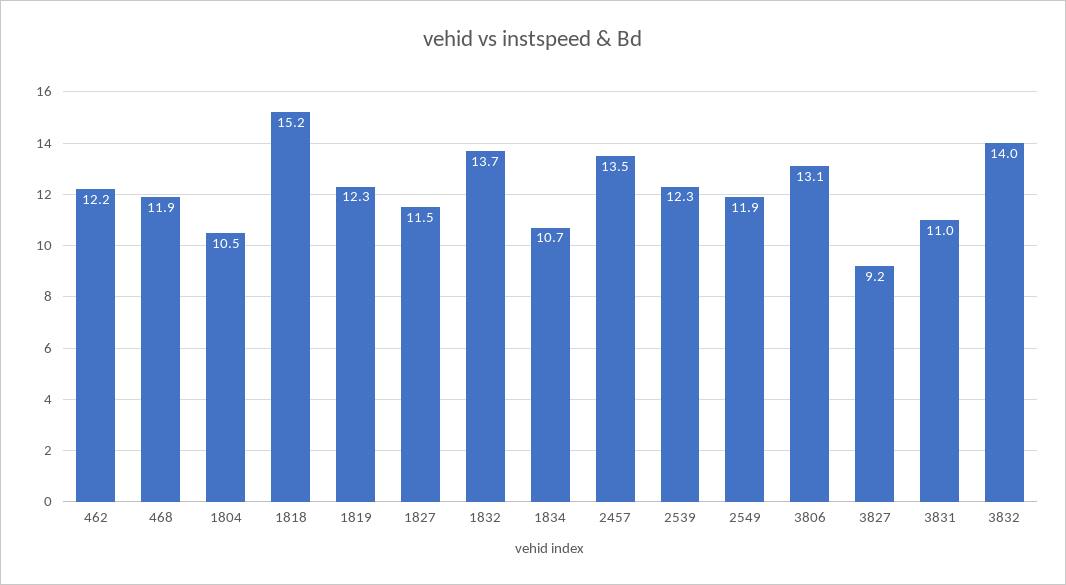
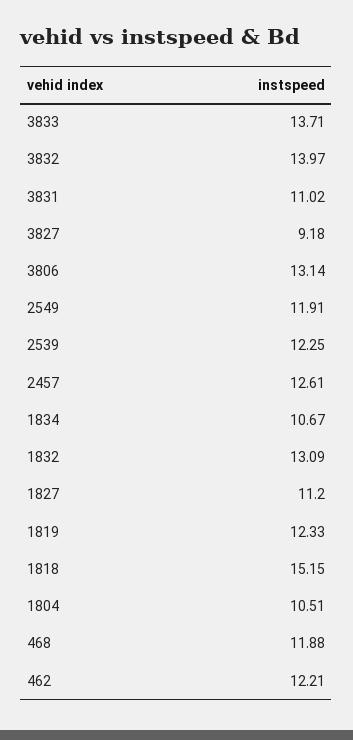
1827: 11.5 -> 11.2
1832: 13.7 -> 13.09
2457: 13.5 -> 12.61
3833: none -> 13.71

